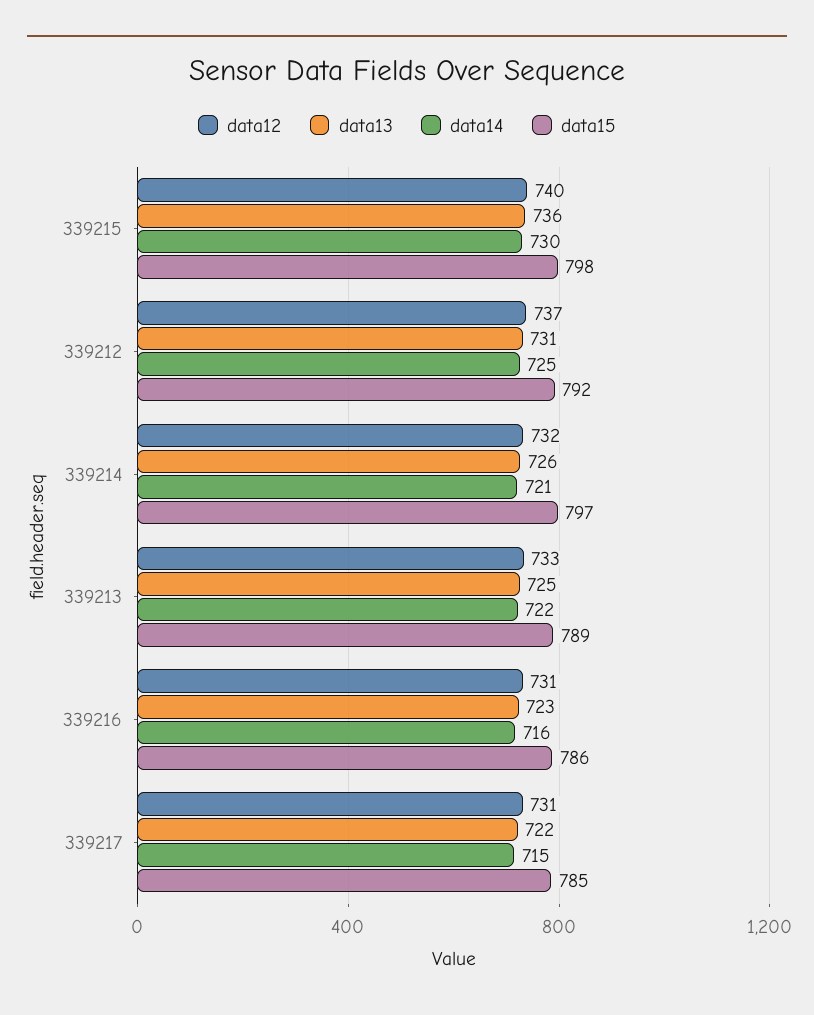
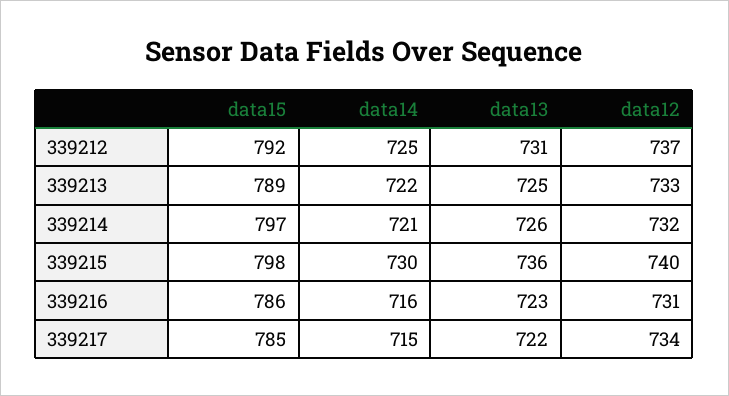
data12, 339217: 731 -> 734

